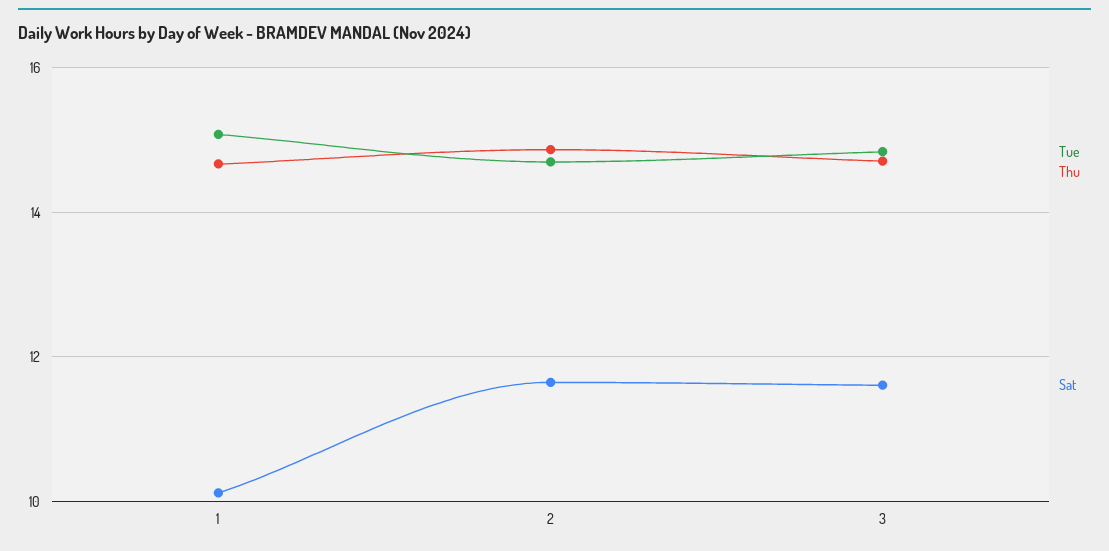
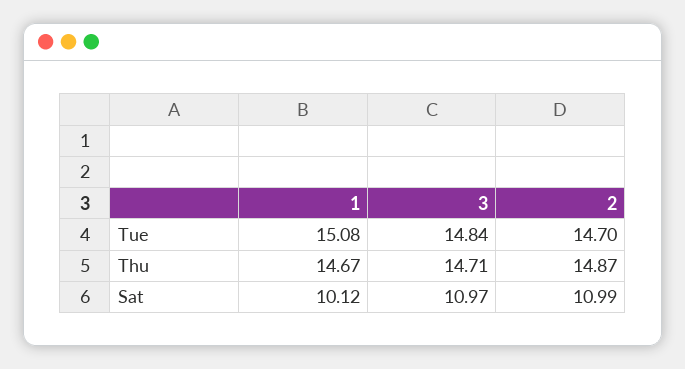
Sat, 2: 11.6 -> 10.99
Sat, 3: 11.6 -> 10.97

